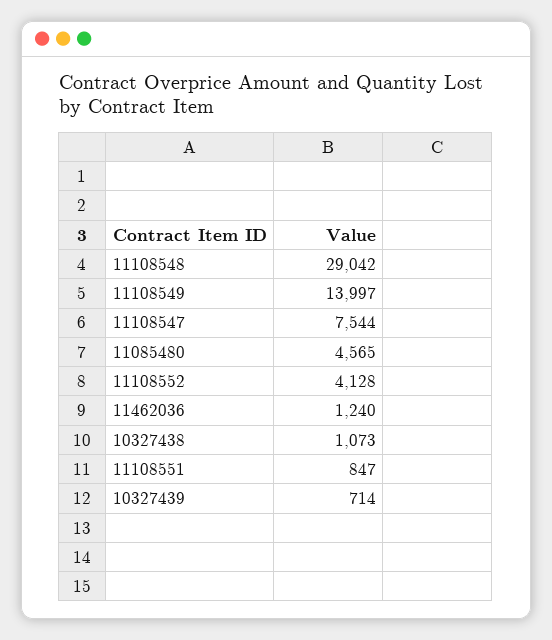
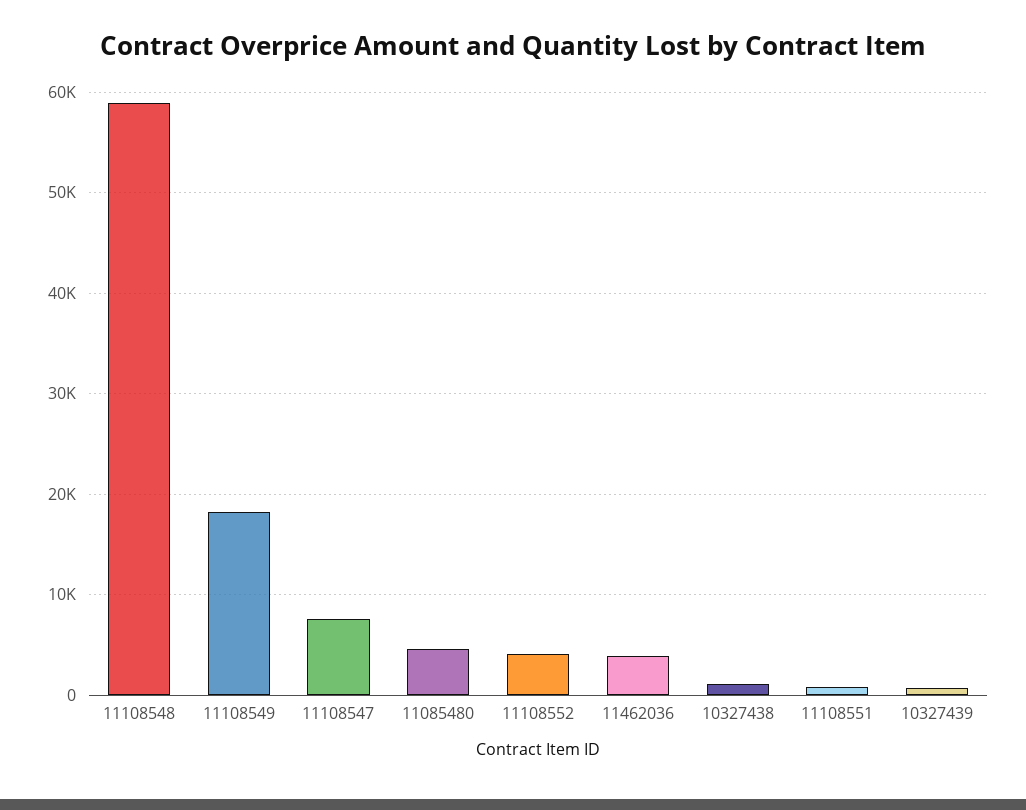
11108548: 29042 -> 59000
11108549: 13997 -> 18000
11462036: 1240 -> 4000

